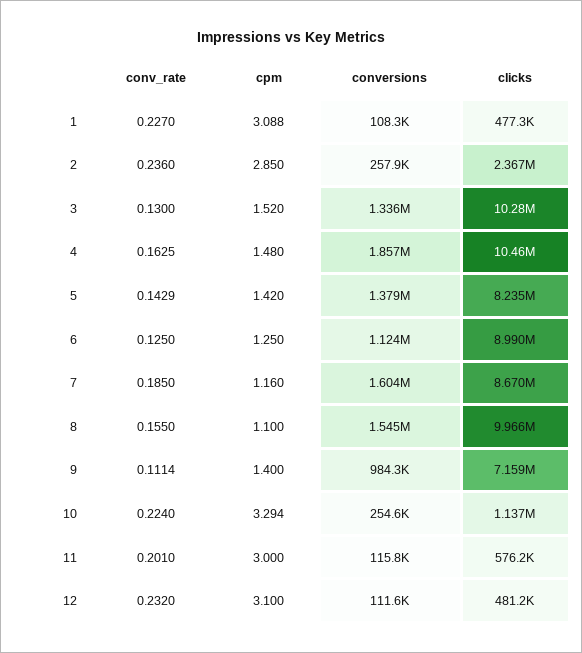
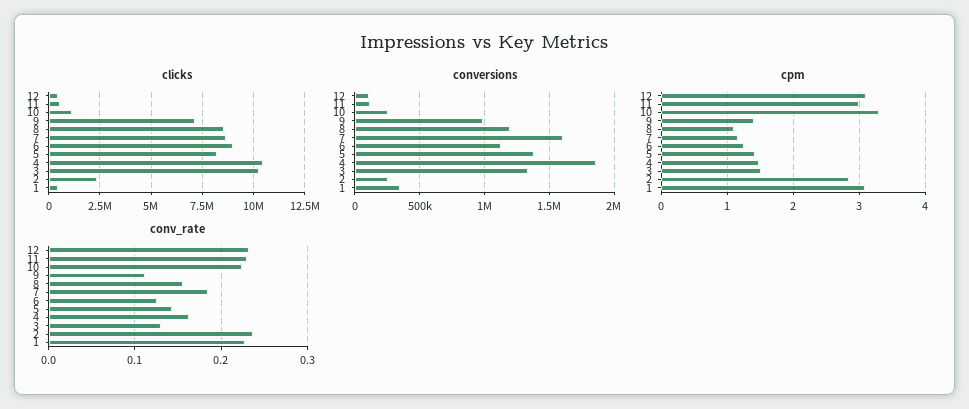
conversions, 1: 108300 -> 350000
conversions, 8: 1545000 -> 1200000
clicks, 8: 9966000 -> 8500000
conv_rate, 11: 0.201 -> 0.23

